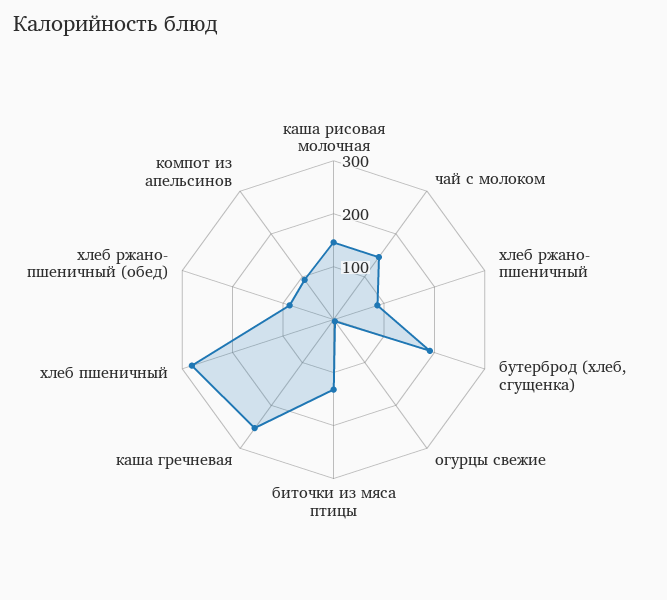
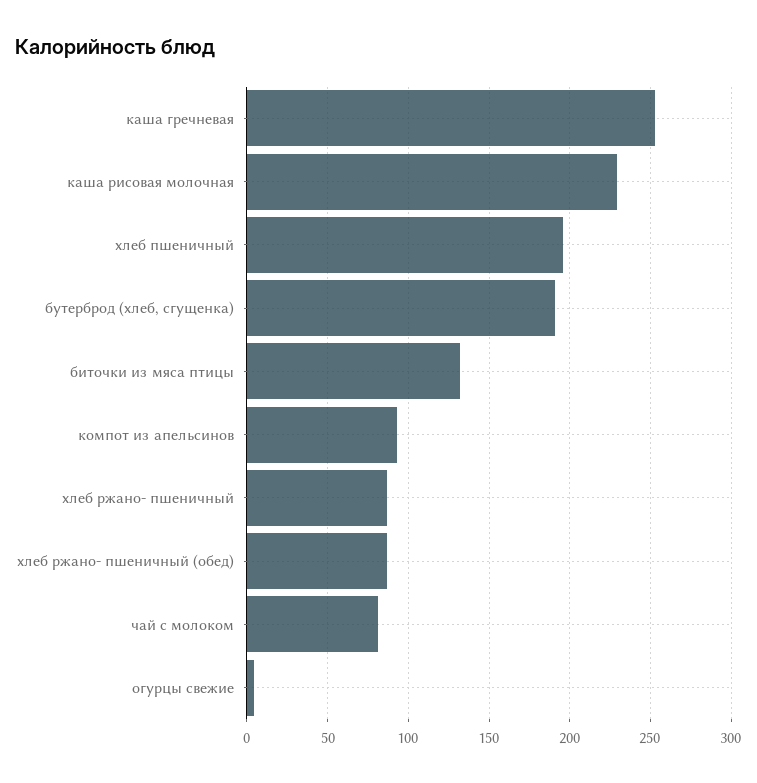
каша рисовая молочная: 140 -> 230
чай с молоком: 140 -> 80
хлеб пшеничный: 280 -> 195

